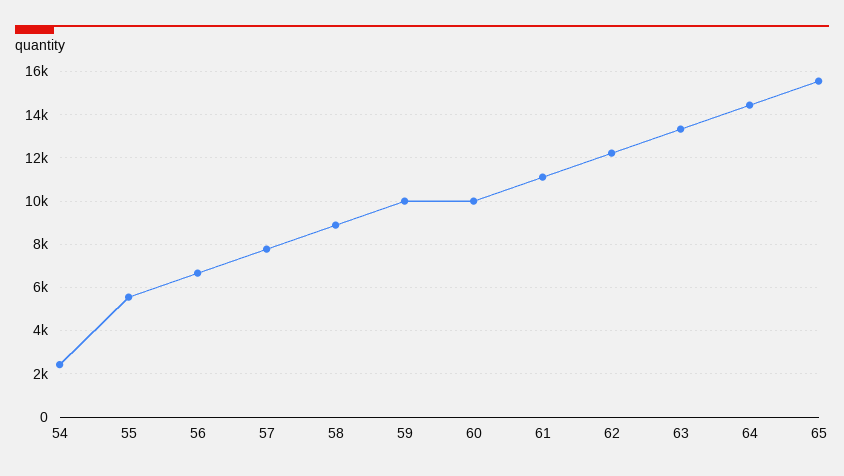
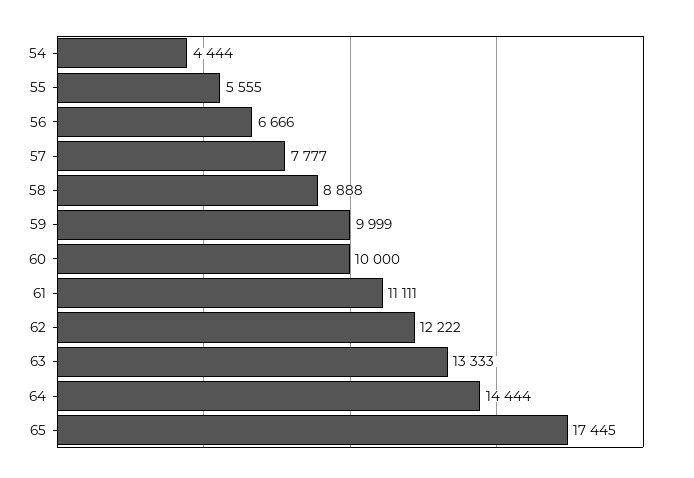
54: 2500 -> 4444
65: 15500 -> 17445

